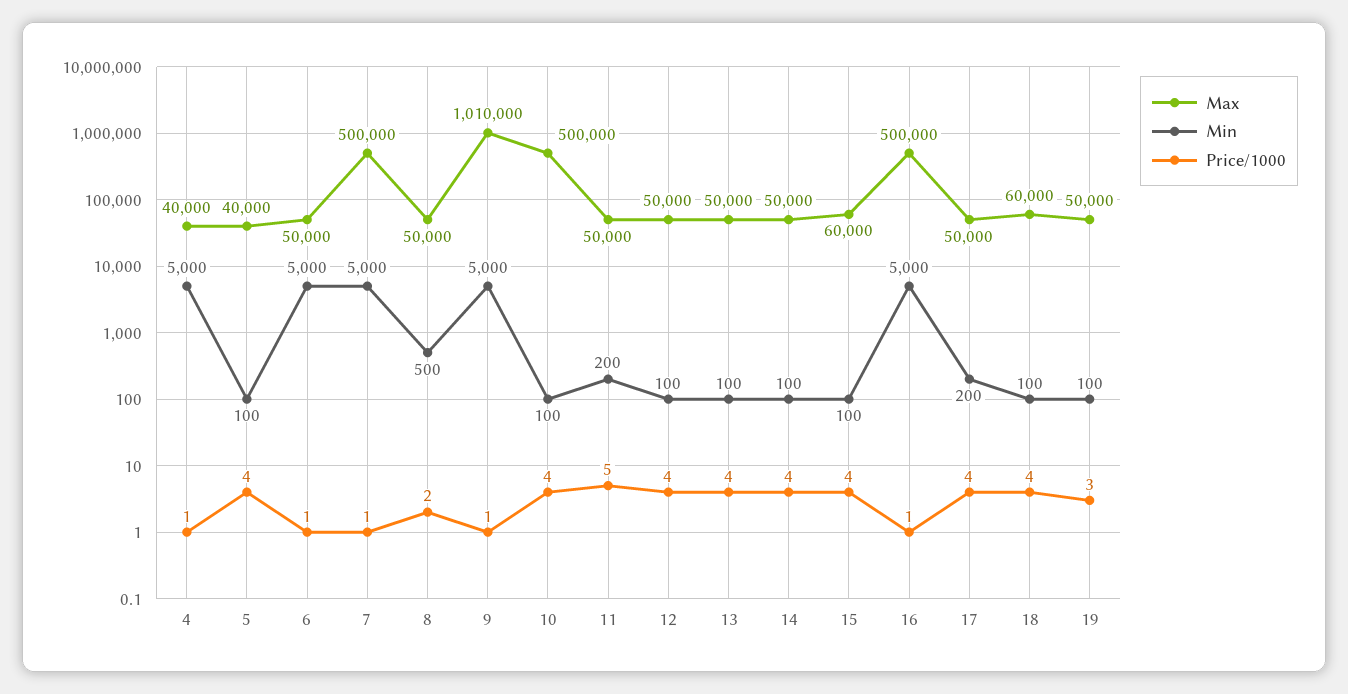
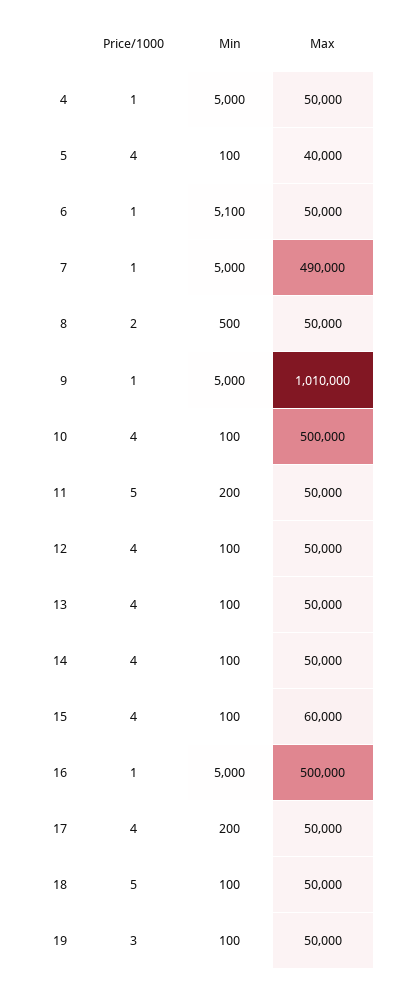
Max, 4: 40000 -> 50000
Min, 6: 5000 -> 5100
Max, 7: 500000 -> 490000
Max, 18: 60000 -> 50000
Price/1000, 18: 4 -> 5

